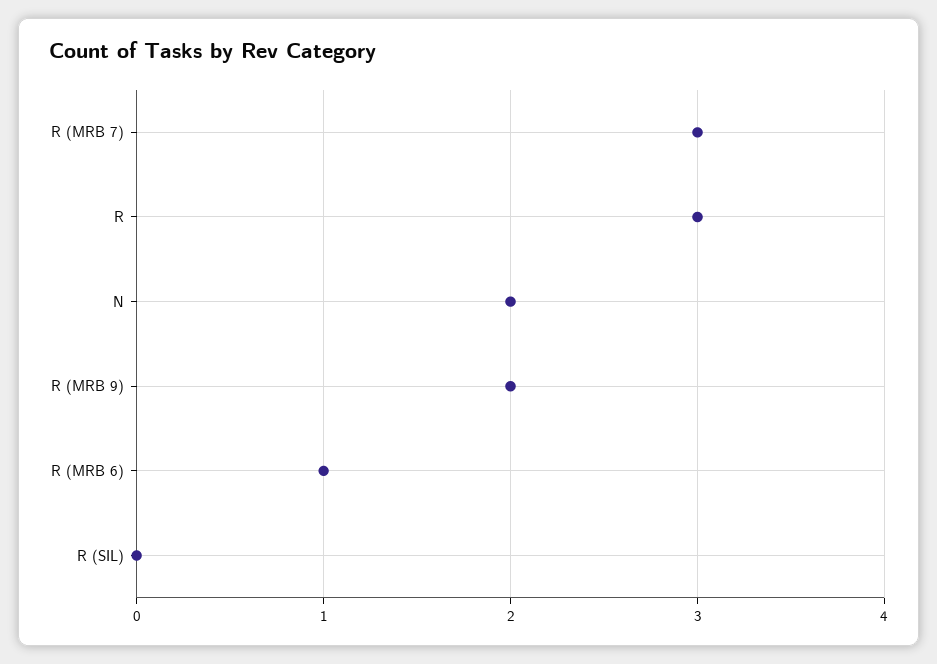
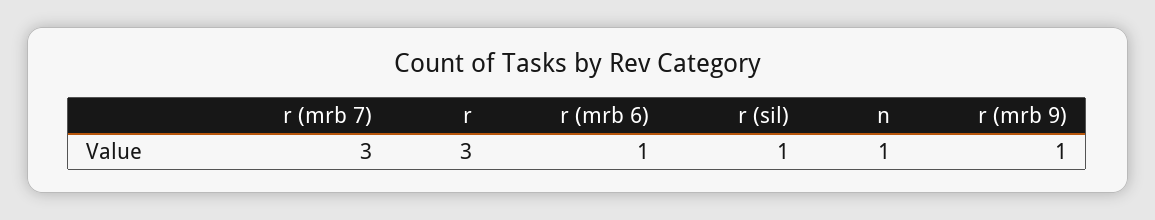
N: 2 -> 1
R (MRB 9): 2 -> 1
R (SIL): 0 -> 1

